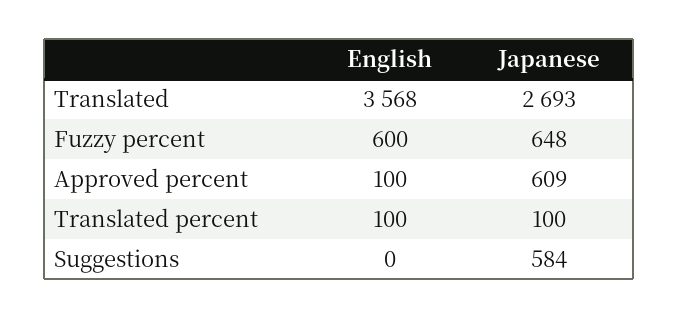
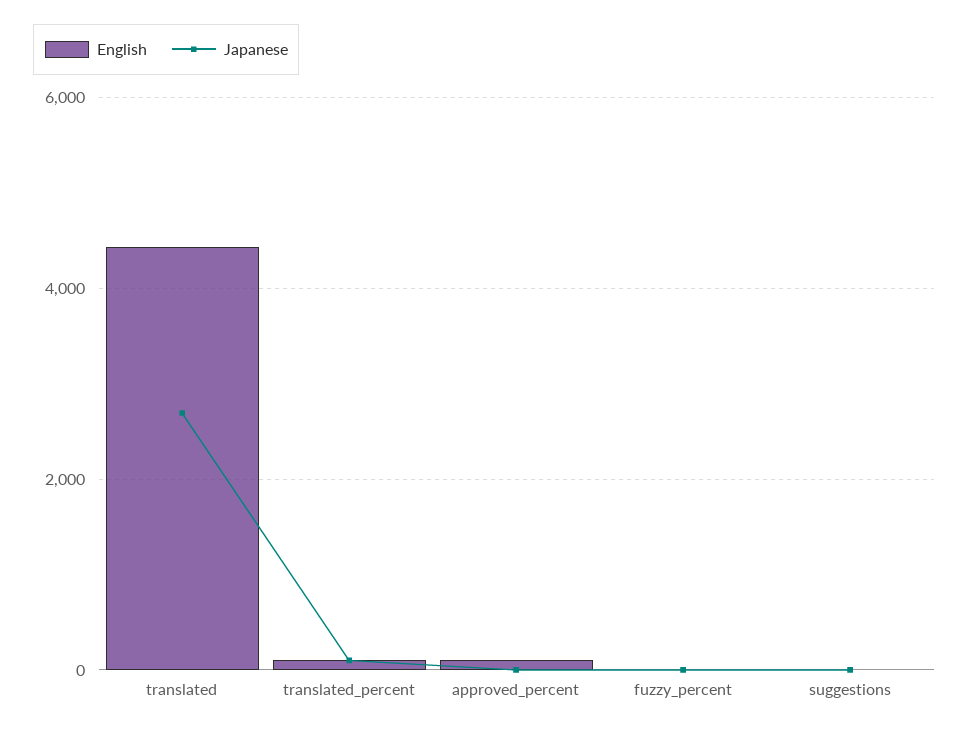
English, Translated: 3568 -> 4400
English, Fuzzy percent: 600 -> 0
Japanese, Fuzzy percent: 648 -> 0
Japanese, Approved percent: 609 -> 0
Japanese, Suggestions: 584 -> 0

